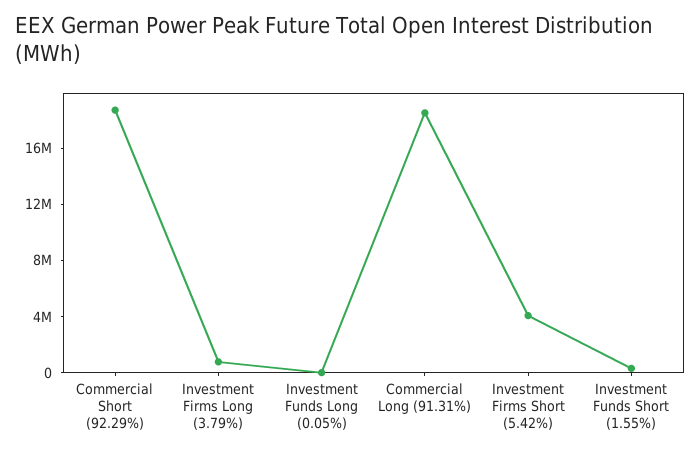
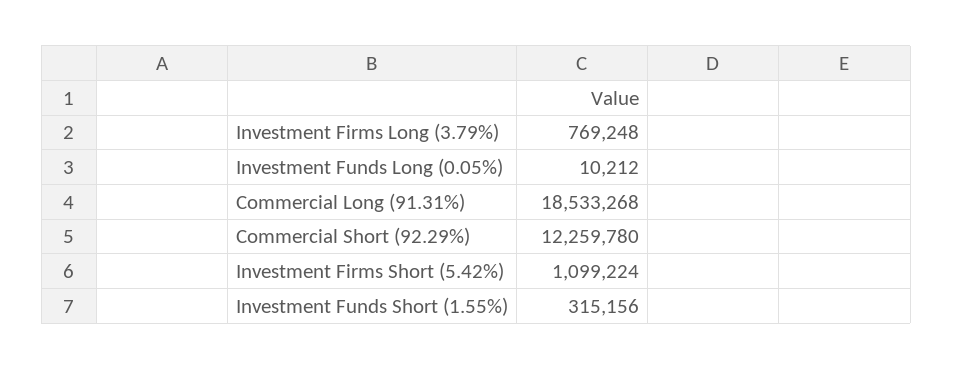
Commercial Short (92.29%): 19000000 -> 12259780
Investment Firms Short (5.42%): 4000000 -> 1099224

